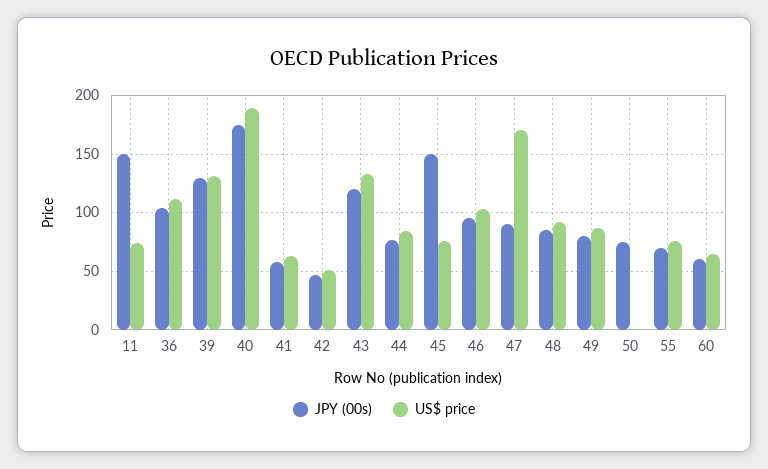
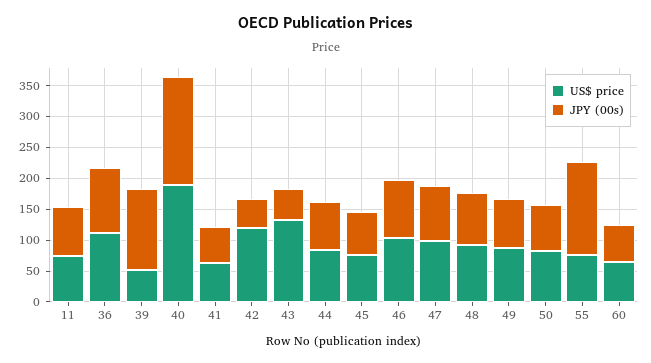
JPY (00s), 11: 150 -> 75
US$ price, 39: 130 -> 50
US$ price, 42: 50 -> 125
JPY (00s), 43: 120 -> 50
JPY (00s), 45: 150 -> 75
US$ price, 47: 170 -> 100
US$ price, 50: 0 -> 75
JPY (00s), 55: 70 -> 150

